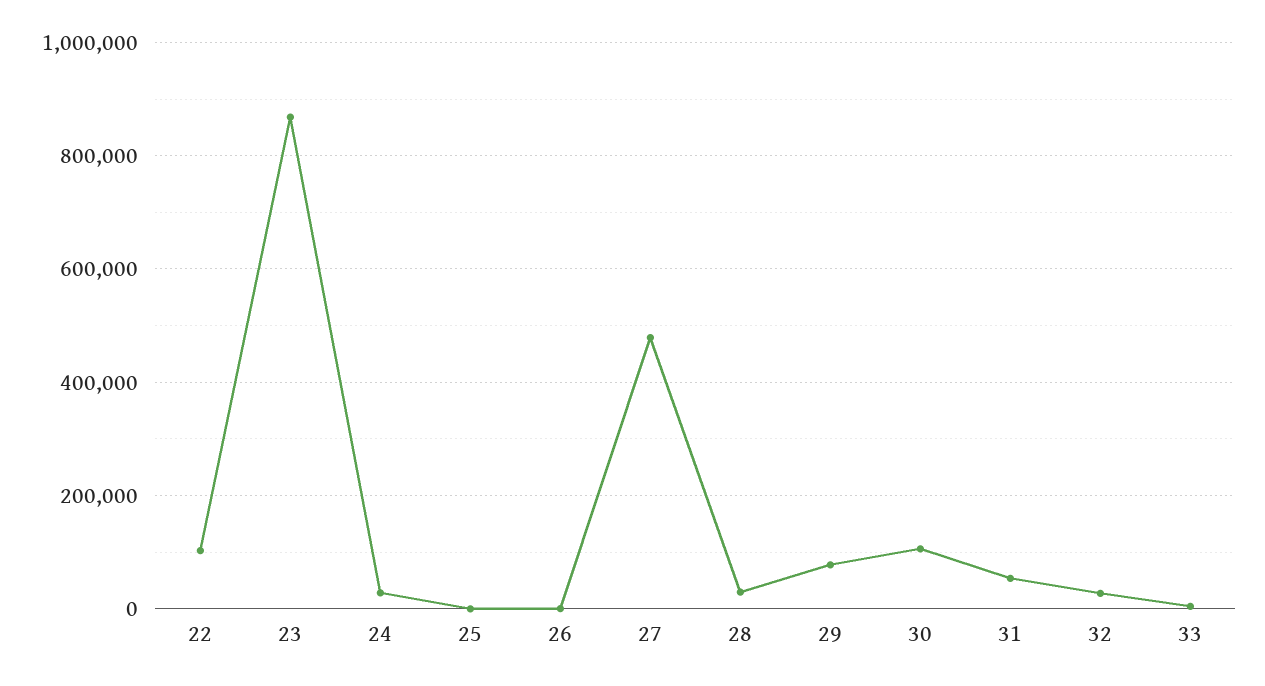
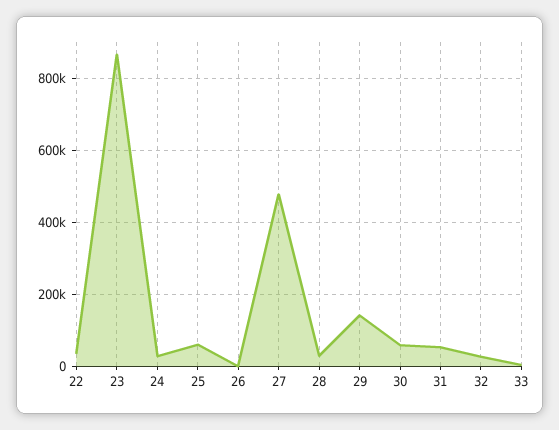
22: 100000 -> 40000
25: 0 -> 60000
29: 80000 -> 140000
30: 100000 -> 60000

